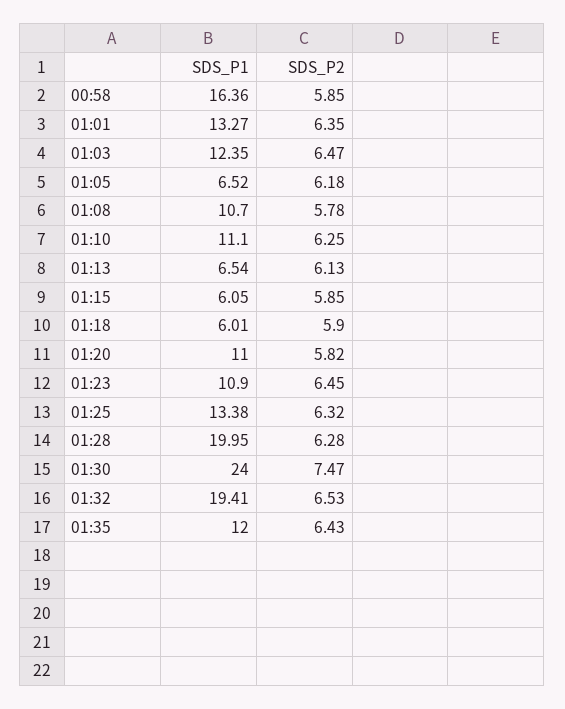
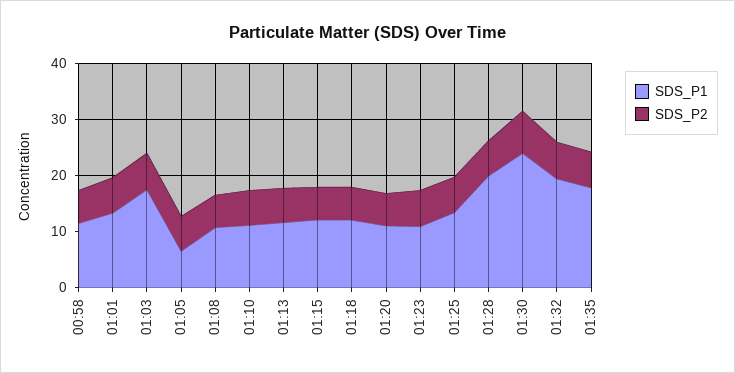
SDS_P1, 00:58: 16.36 -> 12
SDS_P1, 01:03: 12.35 -> 18
SDS_P1, 01:13: 6.54 -> 12
SDS_P1, 01:15: 6.05 -> 12
SDS_P1, 01:18: 6.01 -> 12
SDS_P1, 01:35: 12 -> 18

